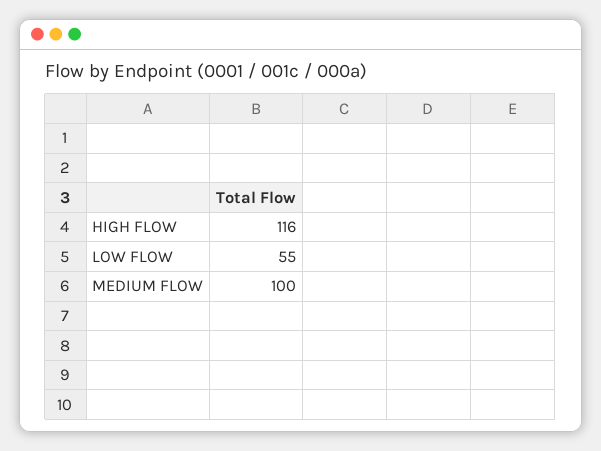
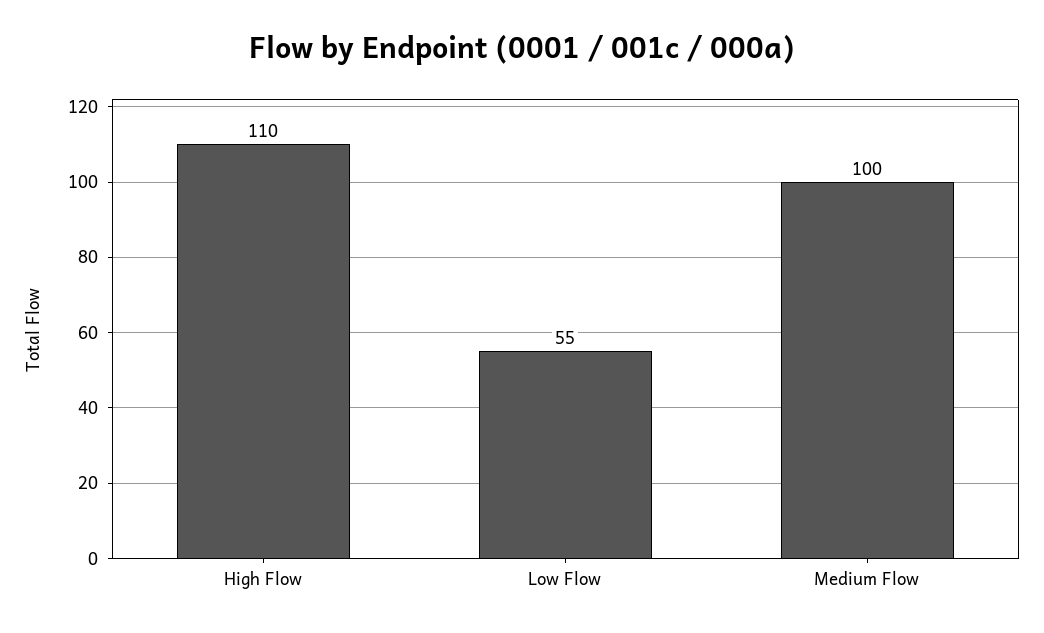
HIGH FLOW: 116 -> 110

